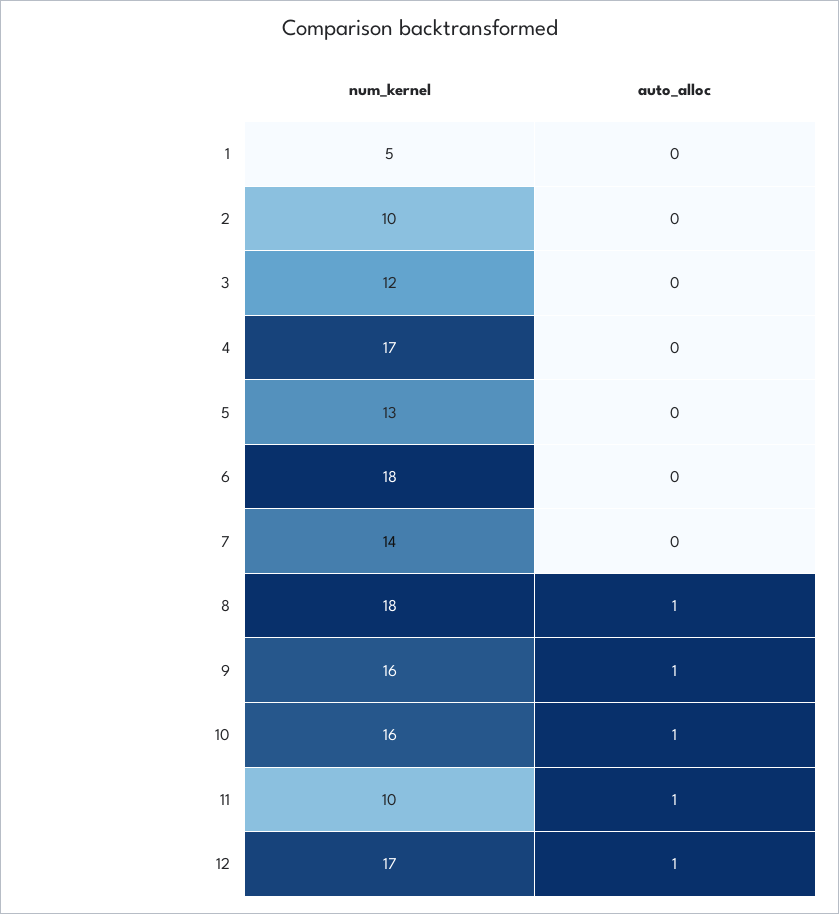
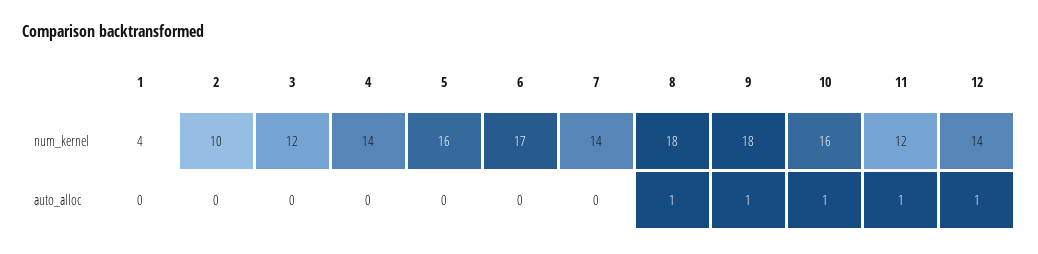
num_kernel, 1: 5 -> 4
num_kernel, 4: 17 -> 14
num_kernel, 5: 13 -> 16
num_kernel, 6: 18 -> 17
num_kernel, 9: 16 -> 18
num_kernel, 11: 10 -> 12
num_kernel, 12: 17 -> 14

